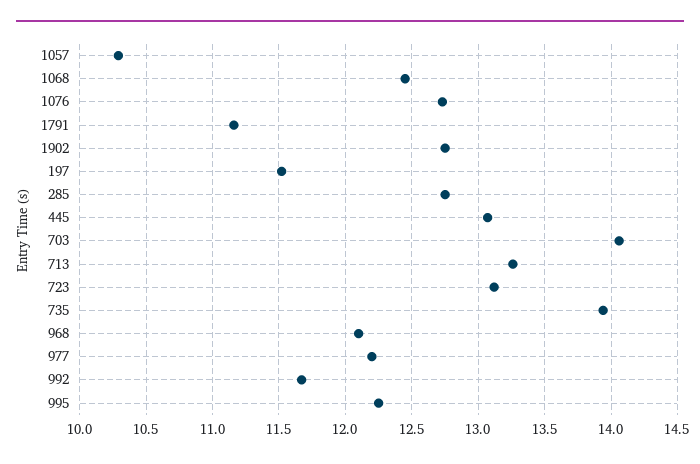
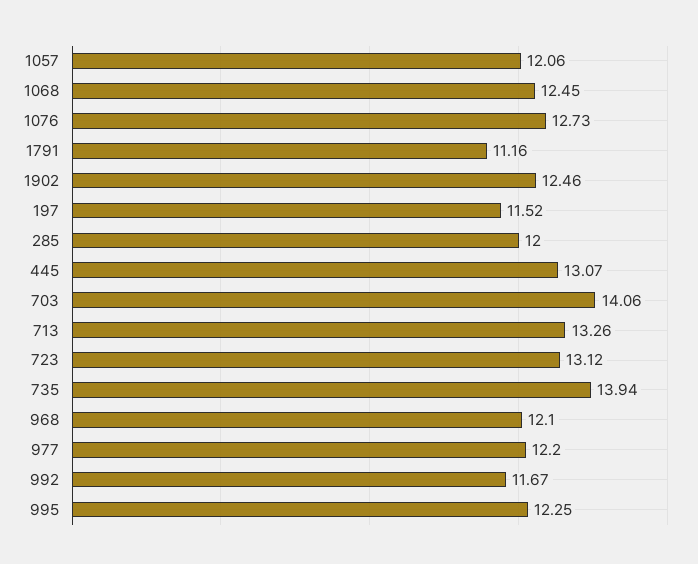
1057: 10.3 -> 12.06
1902: 12.75 -> 12.46
285: 12.75 -> 12

